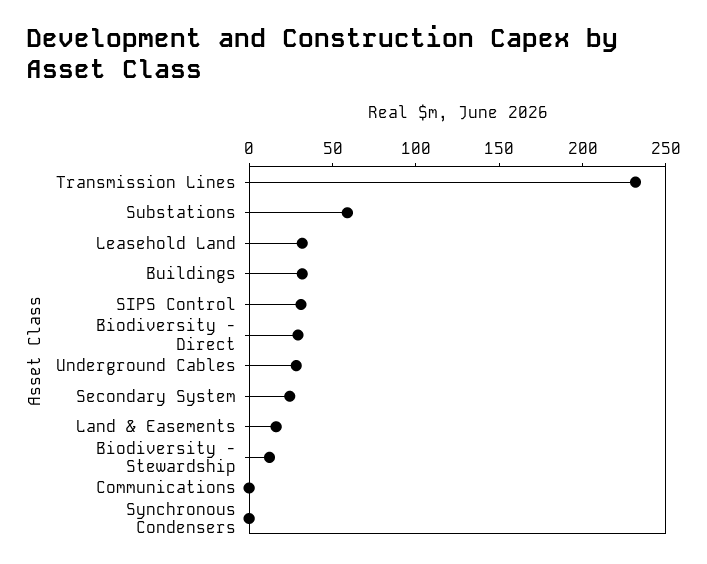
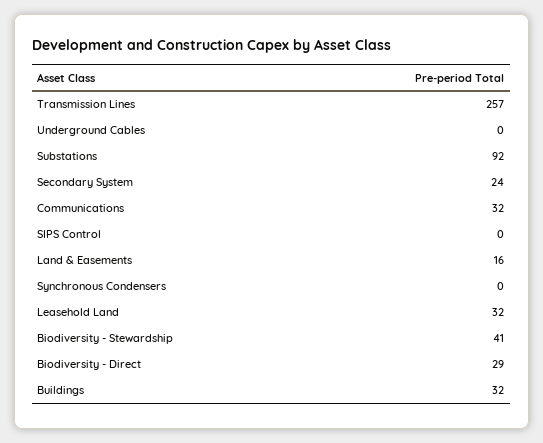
Transmission Lines: 230 -> 257
Substations: 60 -> 92
SIPS Control: 30 -> 0
Underground Cables: 30 -> 0
Biodiversity - Stewardship: 10 -> 41
Communications: 0 -> 32

